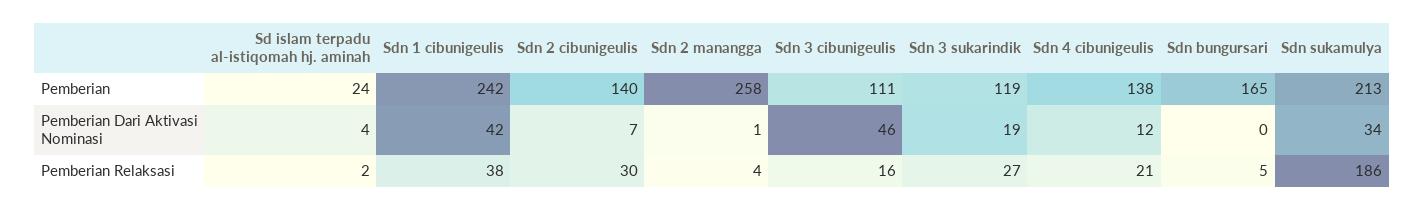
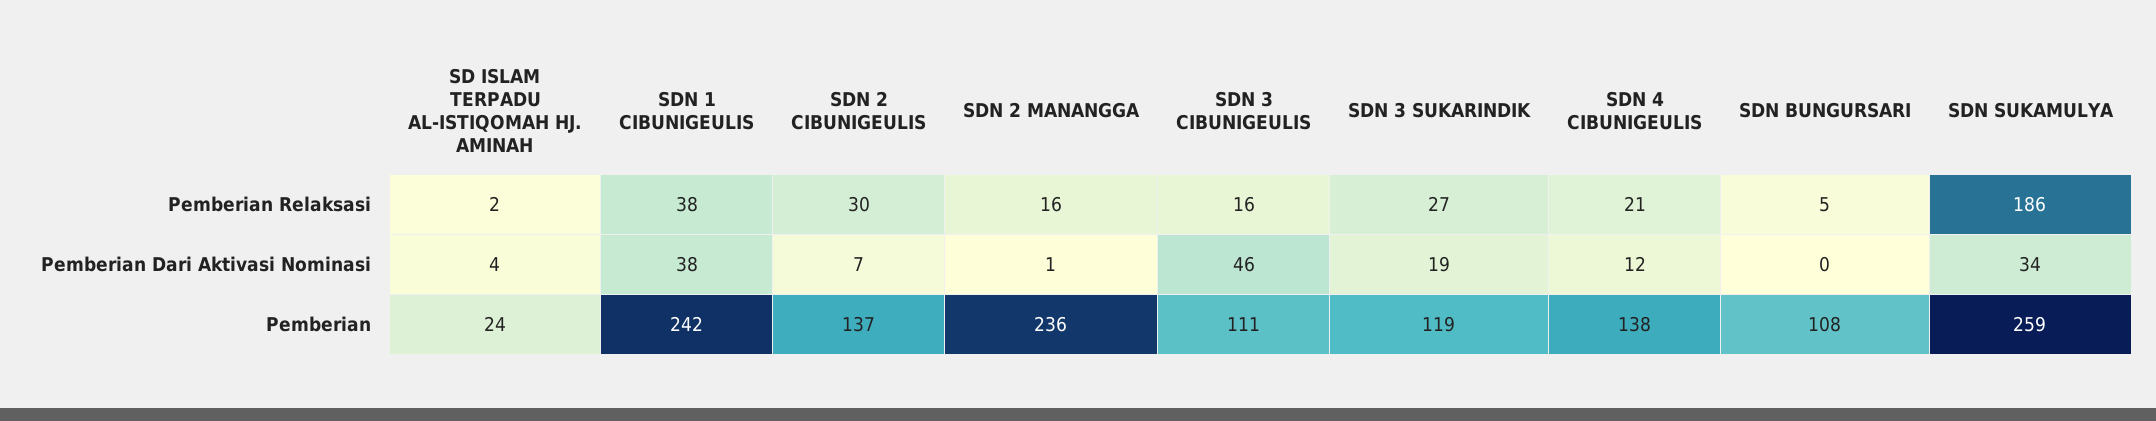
Sdn 2 cibunigeulis, Pemberian: 140 -> 137
Sdn 2 manangga, Pemberian: 258 -> 236
Sdn bungursari, Pemberian: 165 -> 108
Sdn sukamulya, Pemberian: 213 -> 259
Sdn 1 cibunigeulis, Pemberian Dari Aktivasi Nominasi: 42 -> 38
Sdn 2 manangga, Pemberian Relaksasi: 4 -> 16

